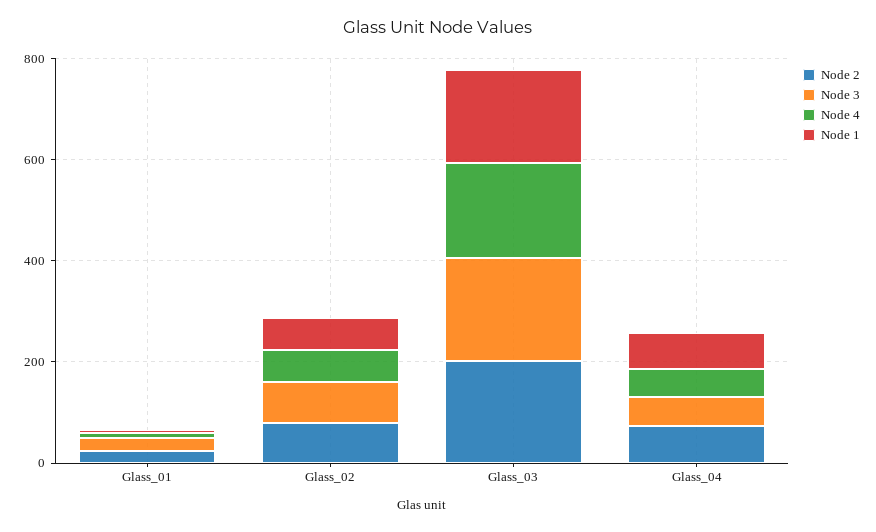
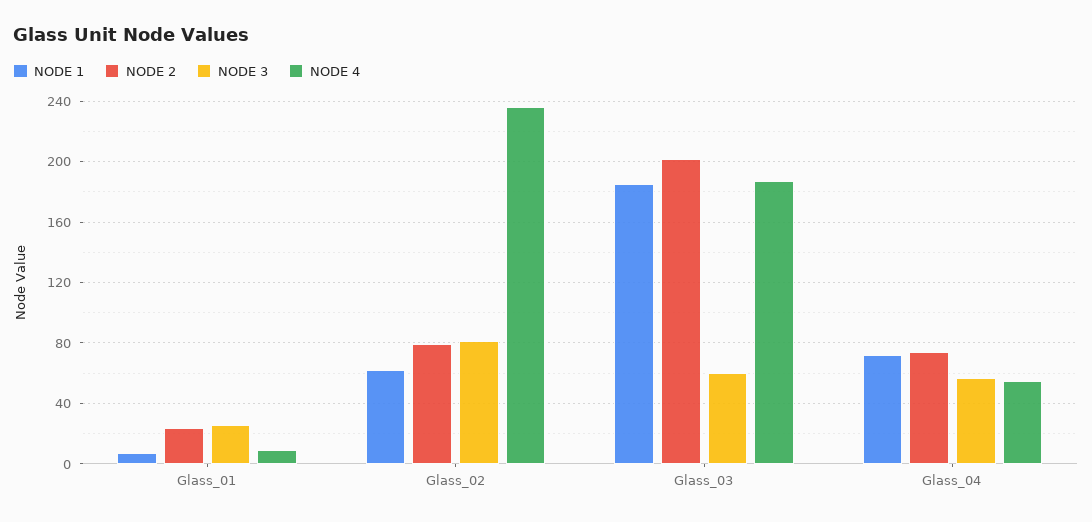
Node 4, Glass_02: 50 -> 235
Node 3, Glass_03: 200 -> 60

